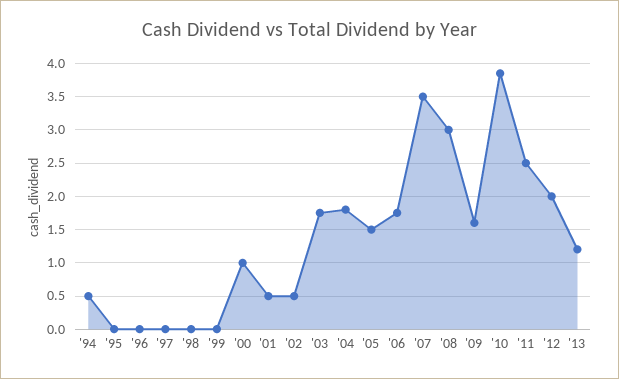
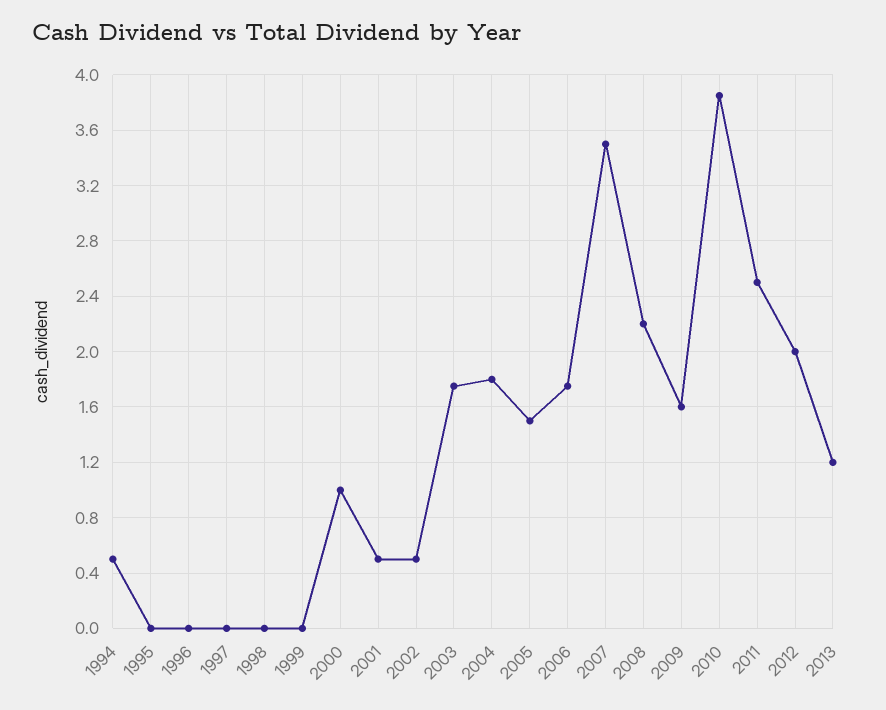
'08: 3 -> 2.2

